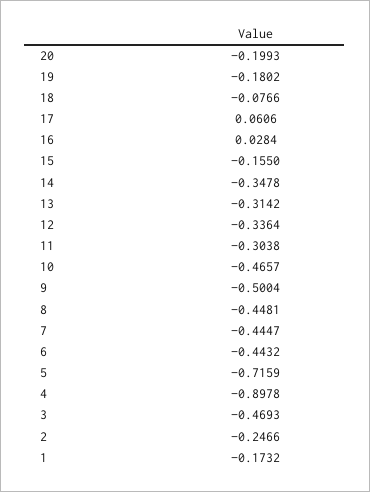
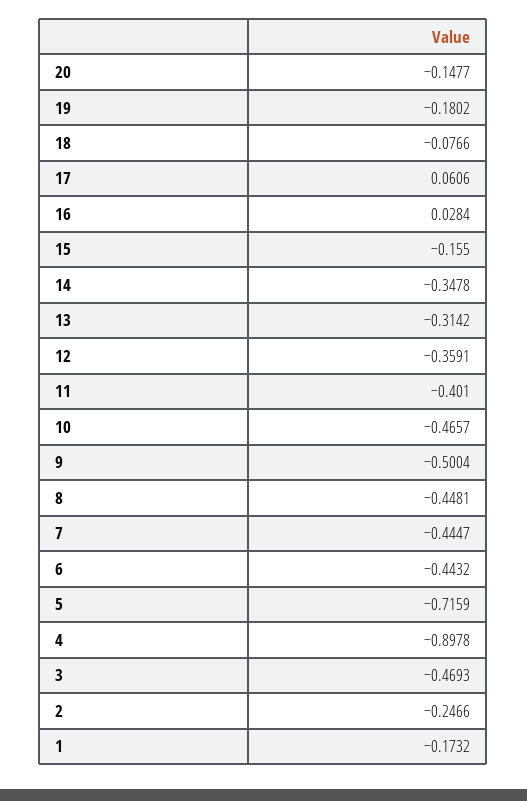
20: -0.1993 -> -0.1477
12: -0.3364 -> -0.3591
11: -0.3038 -> -0.401

